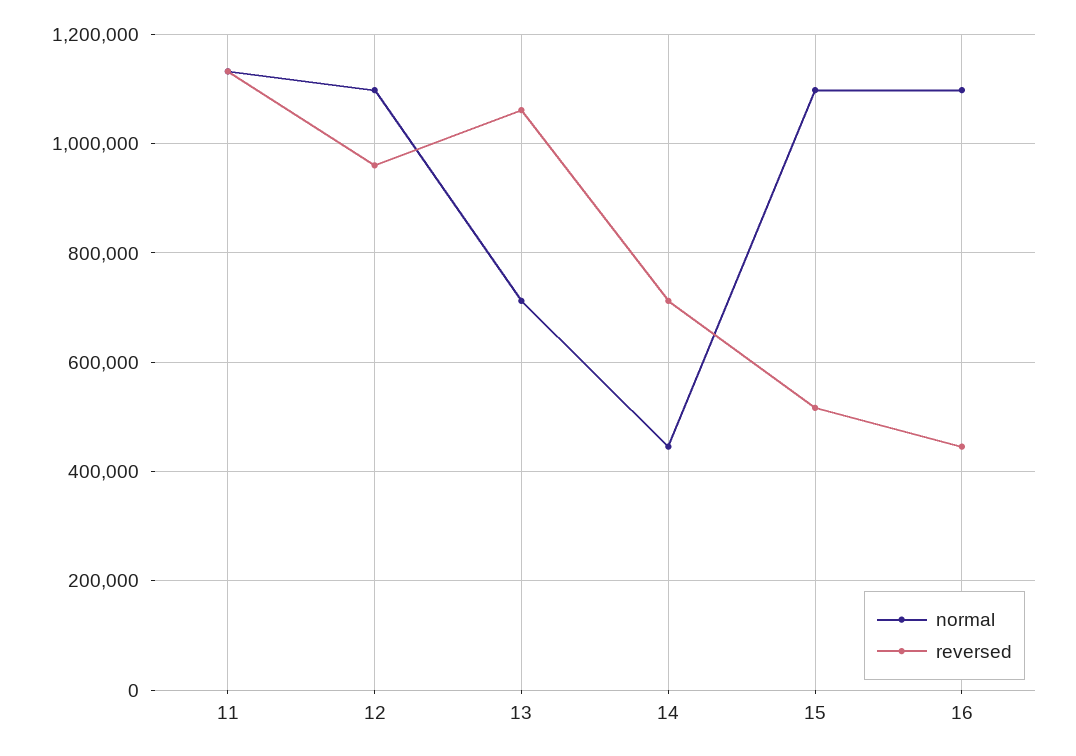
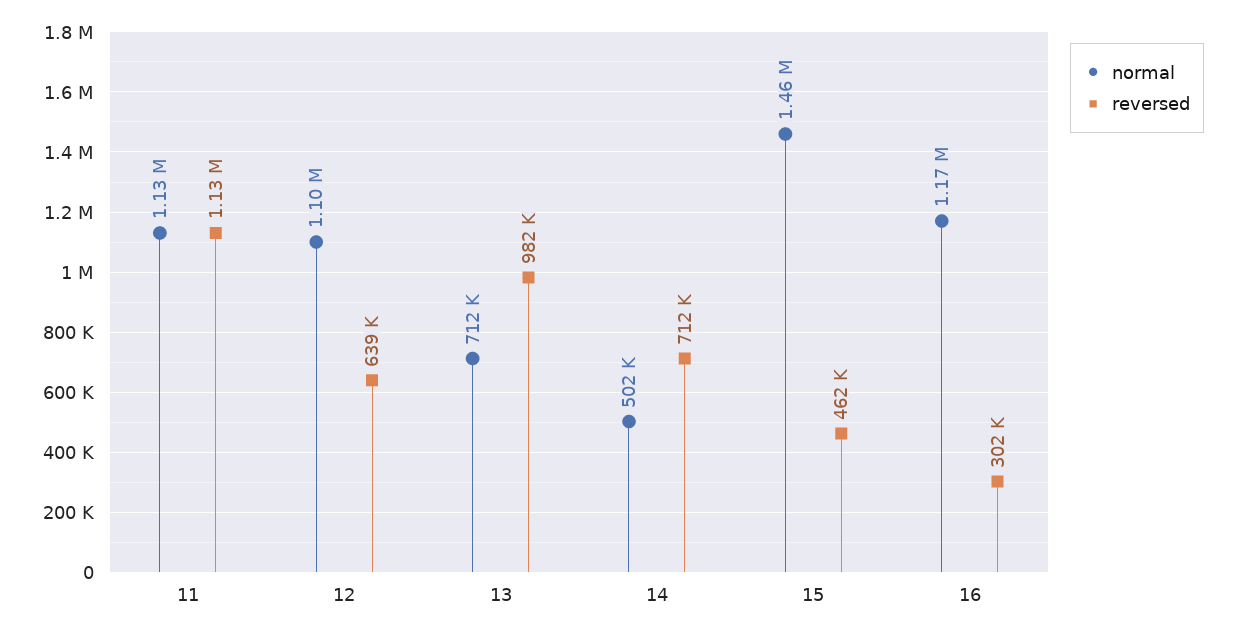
reversed, 12: 960000 -> 639000
reversed, 13: 1060000 -> 982000
normal, 14: 440000 -> 502000
normal, 15: 1100000 -> 1460000
reversed, 15: 520000 -> 462000
normal, 16: 1100000 -> 1170000
reversed, 16: 440000 -> 302000

